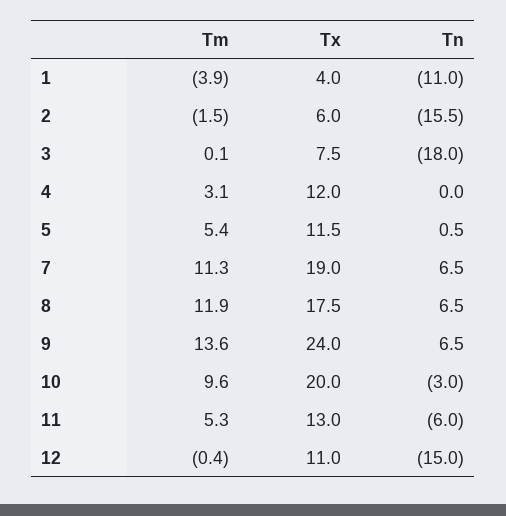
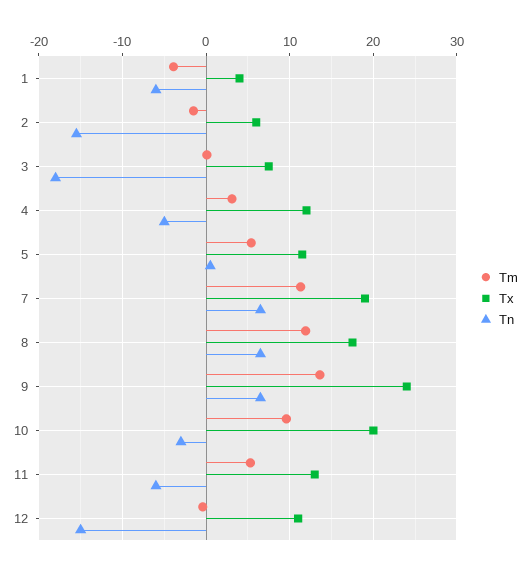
Tn, 1: -11 -> -6
Tn, 4: 0 -> -5

